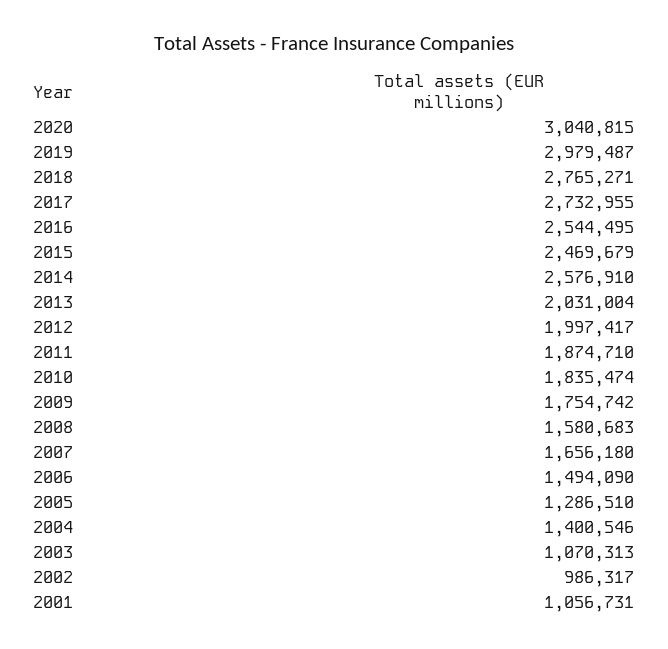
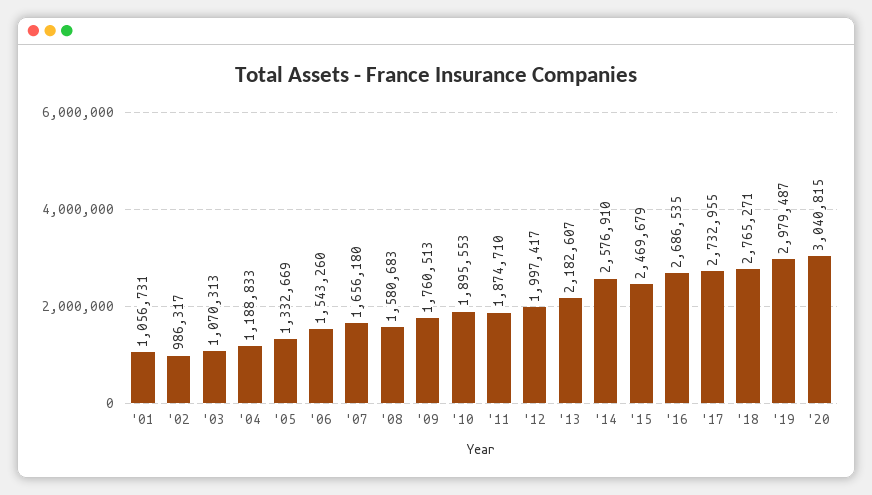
2016: 2544495 -> 2686535
2013: 2031004 -> 2182607
2010: 1835474 -> 1895553
2009: 1754742 -> 1760513
2006: 1494090 -> 1543260
2005: 1286510 -> 1332669
2004: 1400546 -> 1188833

